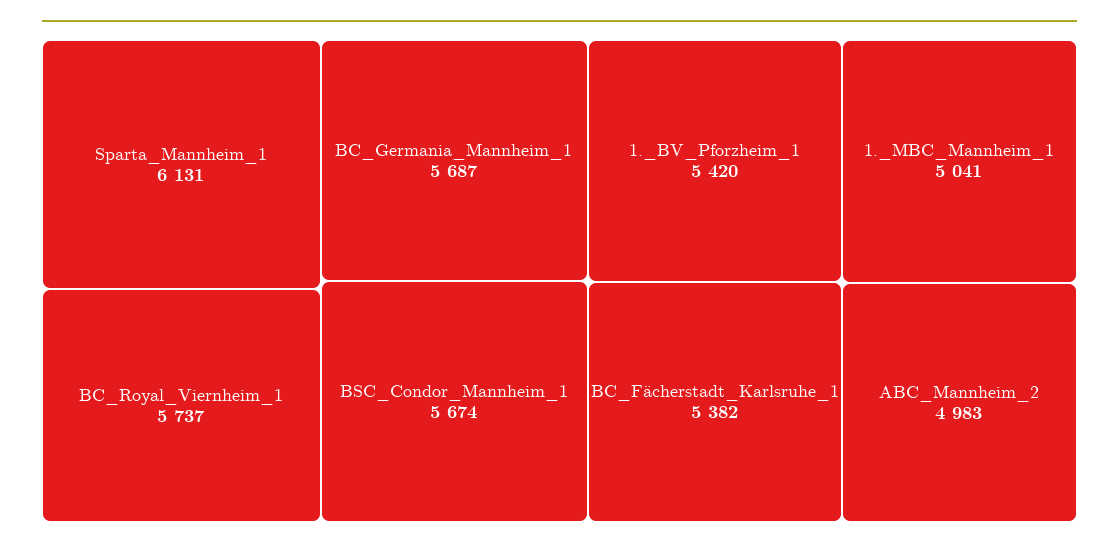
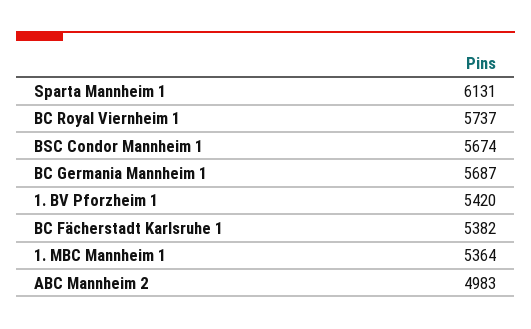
1._MBC_Mannheim_1: 5041 -> 5364

